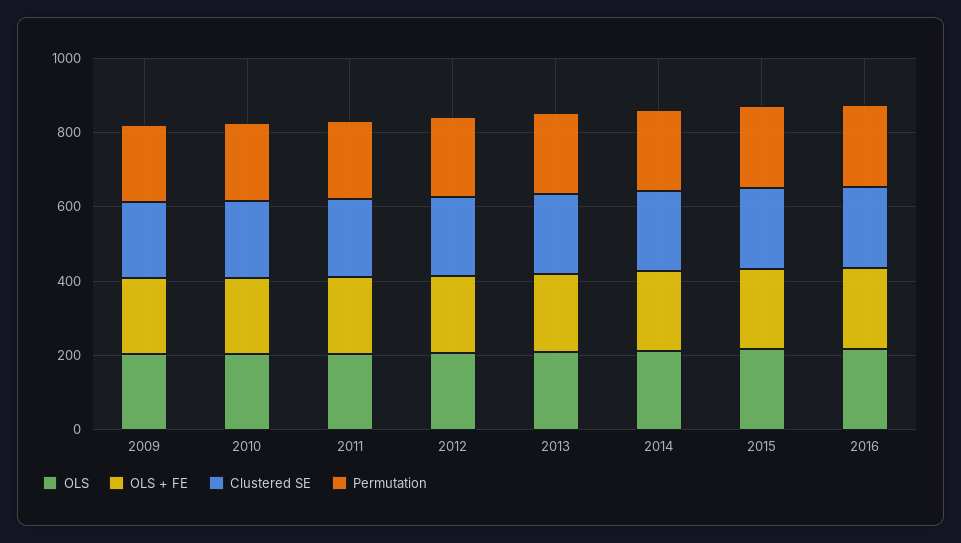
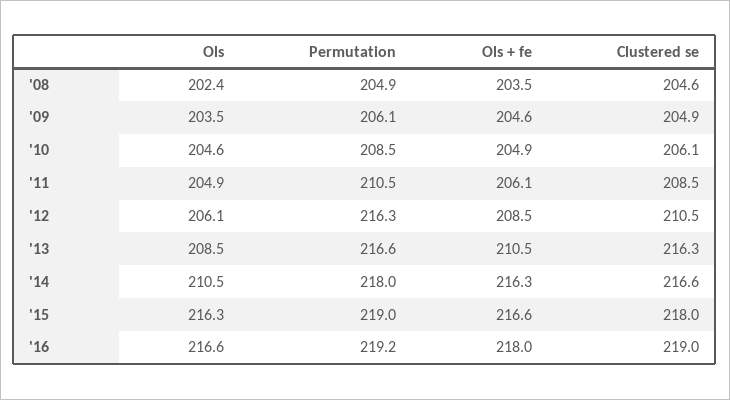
OLS, '08: none -> 202.4
Permutation, '08: none -> 204.9
OLS + FE, '08: none -> 203.5
Clustered SE, '08: none -> 204.6

